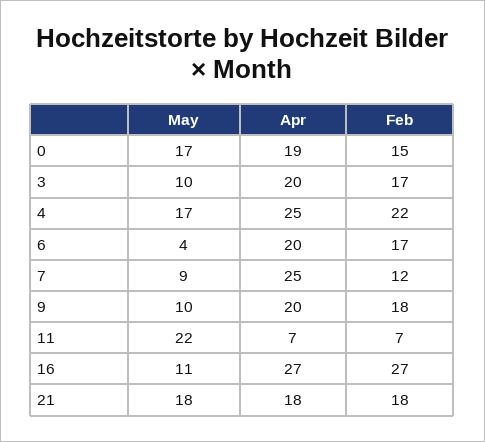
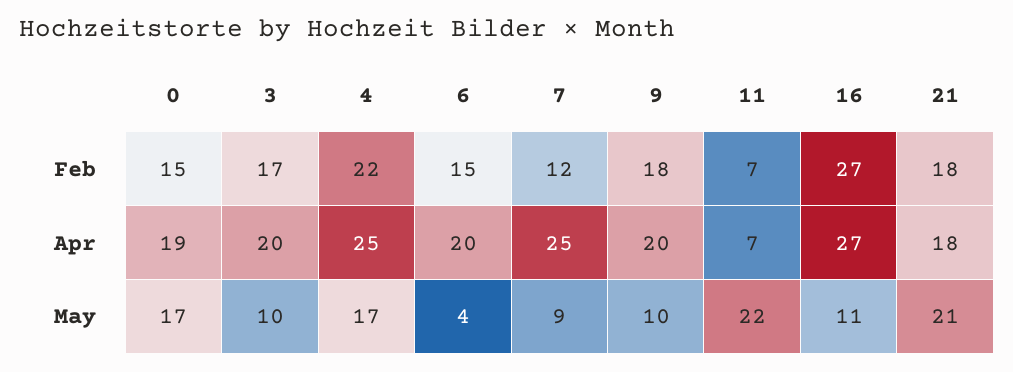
Feb, 6: 17 -> 15
May, 21: 18 -> 21

